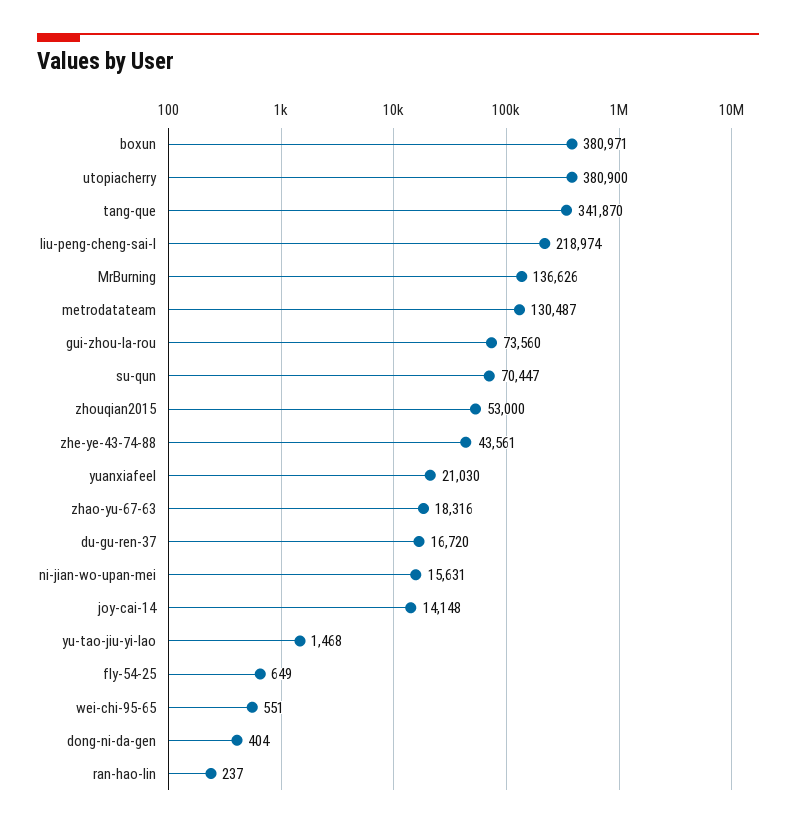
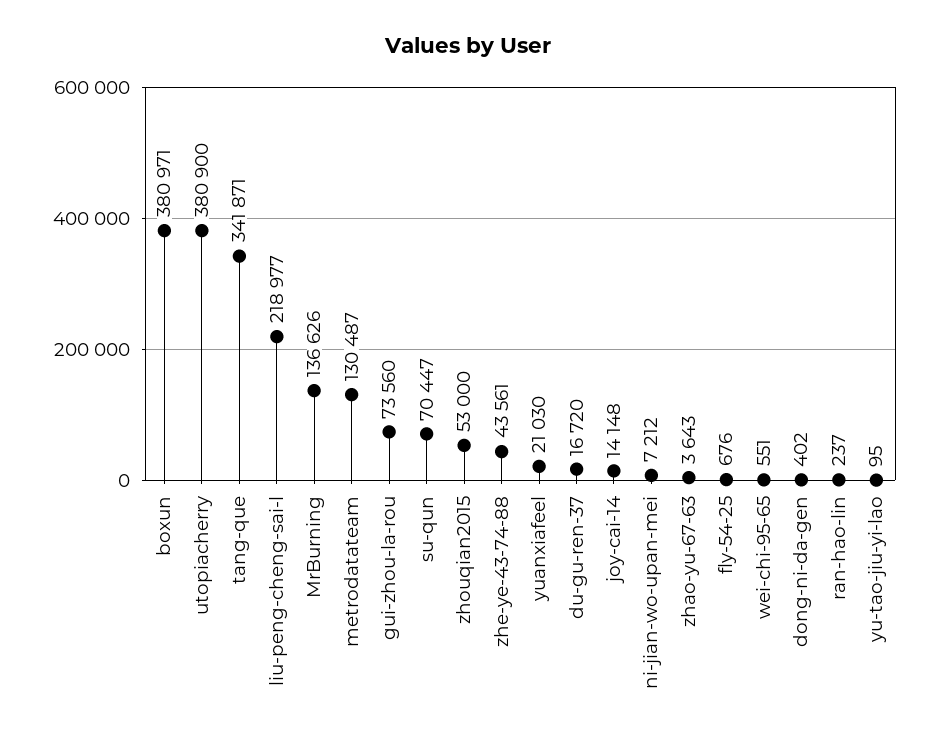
tang-que: 341870 -> 341871
liu-peng-cheng-sai-l: 218974 -> 218977
zhao-yu-67-63: 18316 -> 3643
ni-jian-wo-upan-mei: 15631 -> 7212
yu-tao-jiu-yi-lao: 1468 -> 95
fly-54-25: 649 -> 676
dong-ni-da-gen: 404 -> 402

